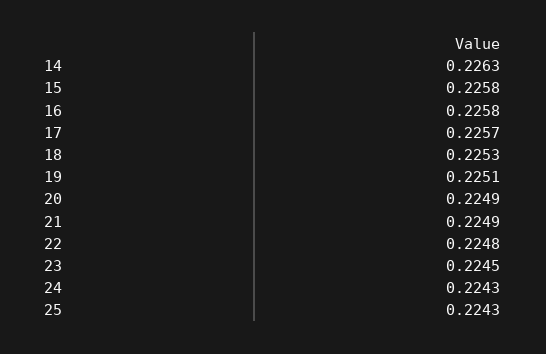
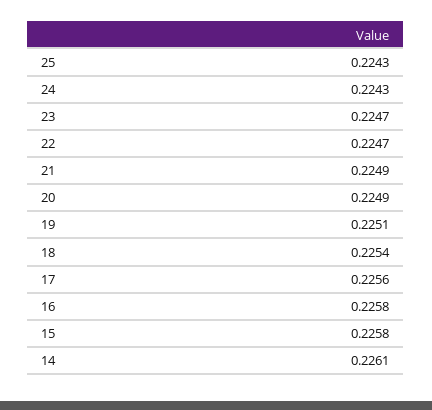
14: 0.2263 -> 0.2261
17: 0.2257 -> 0.2256
18: 0.2253 -> 0.2254
22: 0.2248 -> 0.2247
23: 0.2245 -> 0.2247

